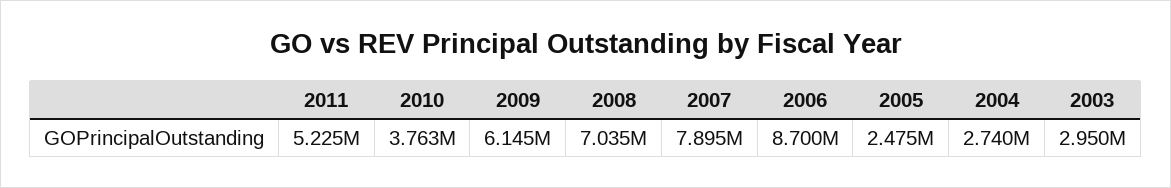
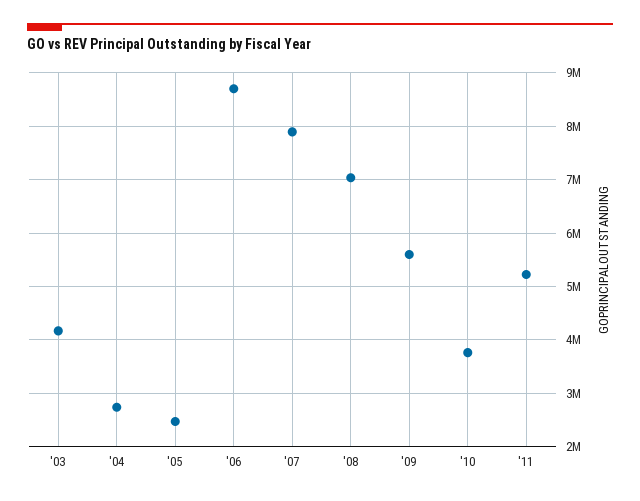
2009: 6145000 -> 5600000
2003: 2950000 -> 4200000

